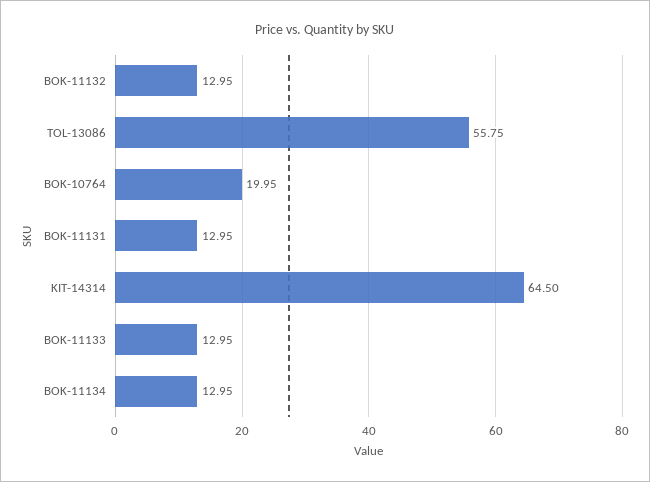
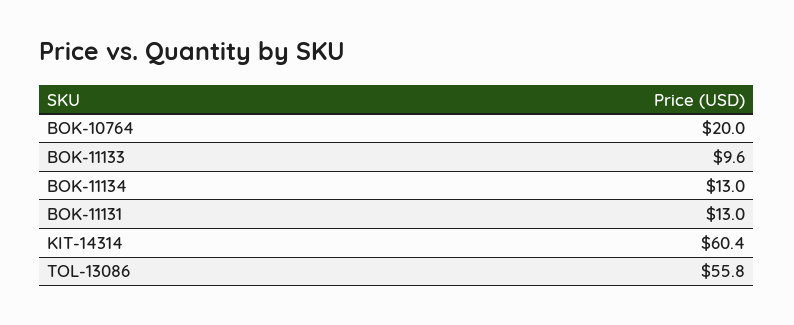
BOK-11132: 12.95 -> none
KIT-14314: 64.5 -> 60.4
BOK-11133: 12.95 -> 9.6

